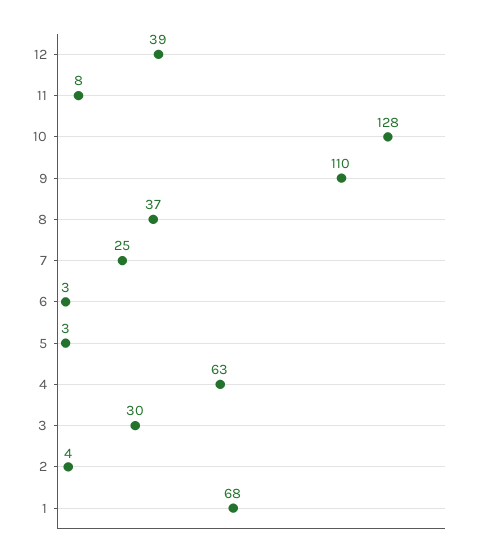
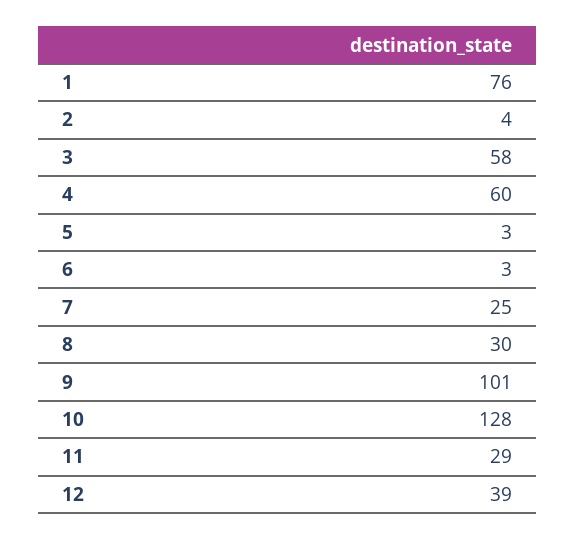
11: 8 -> 29
9: 110 -> 101
8: 37 -> 30
4: 63 -> 60
3: 30 -> 58
1: 68 -> 76

